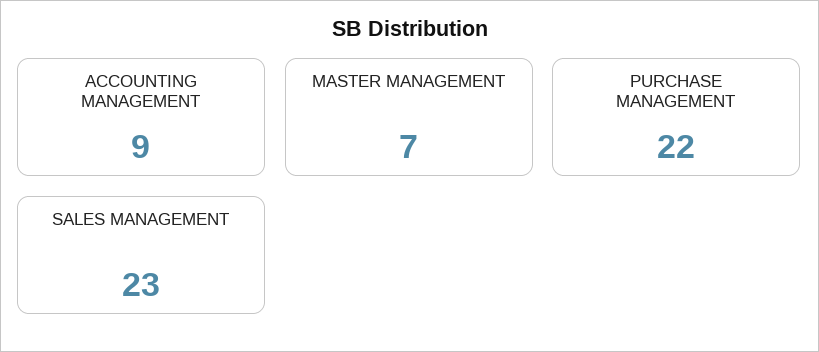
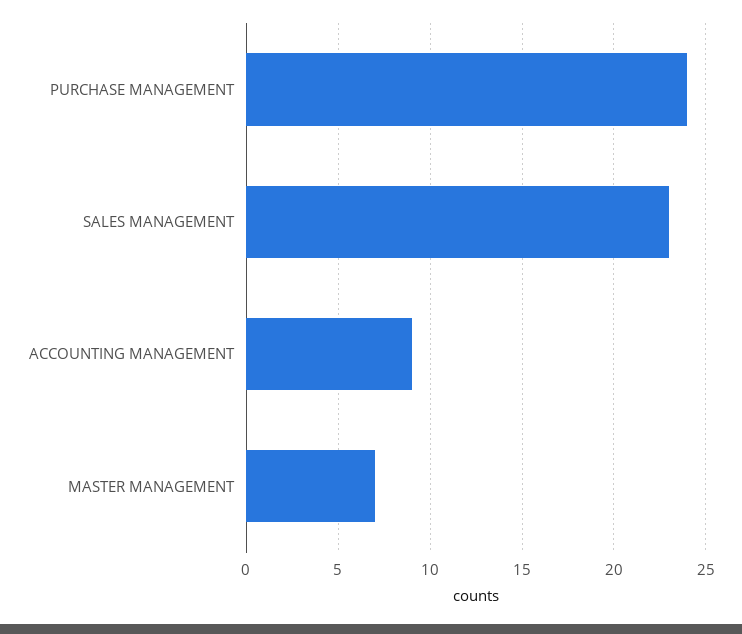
PURCHASE MANAGEMENT: 22 -> 24

